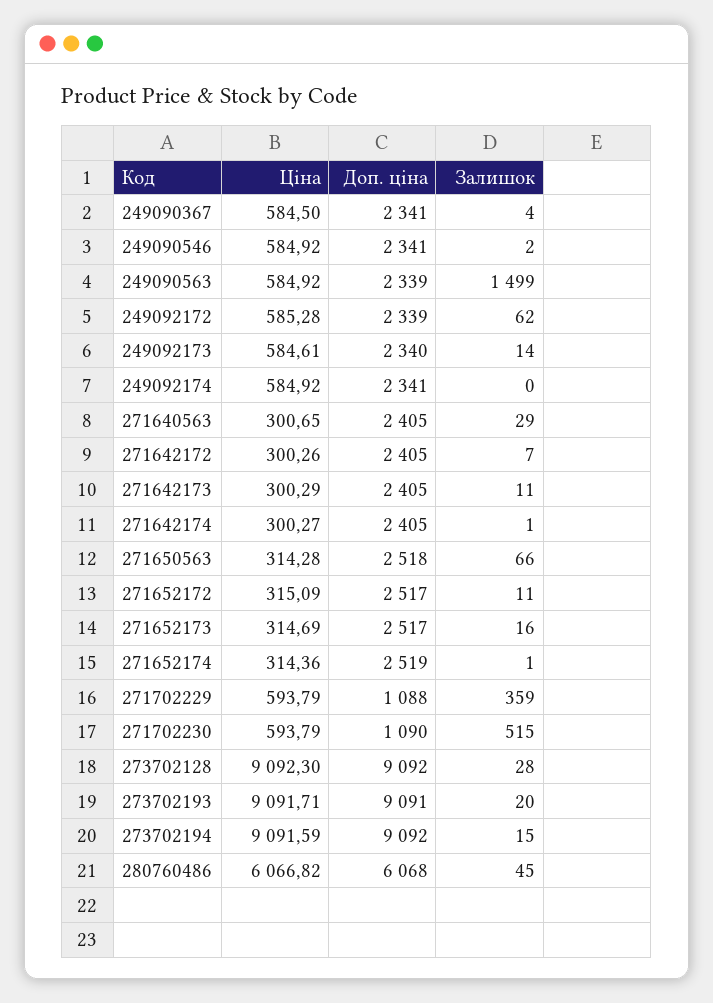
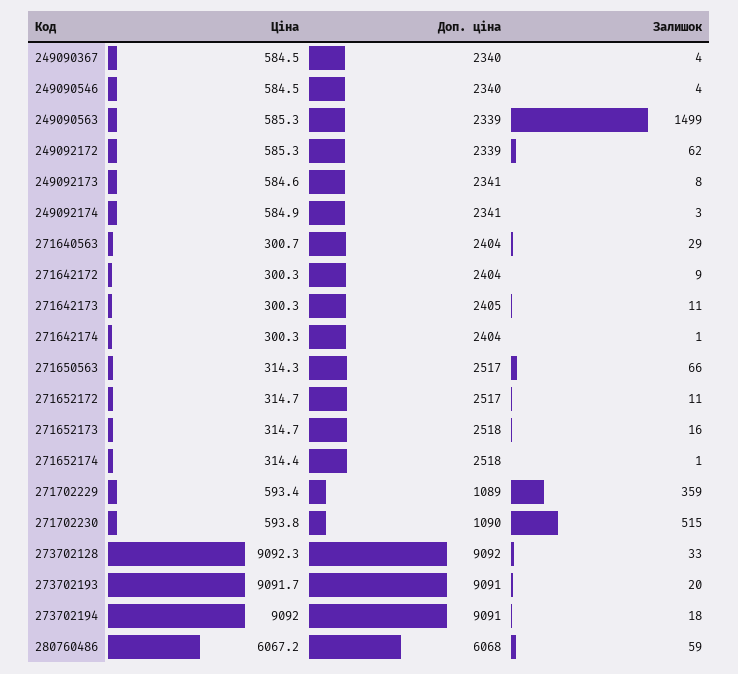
Доп. ціна, 249090367: 2341 -> 2340
Ціна, 249090546: 584.92 -> 584.5
Доп. ціна, 249090546: 2341 -> 2340
Залишок, 249090546: 2 -> 4
Ціна, 249090563: 584.92 -> 585.3
Доп. ціна, 249092173: 2340 -> 2341
Залишок, 249092173: 14 -> 8
Залишок, 249092174: 0 -> 3
Доп. ціна, 271640563: 2405 -> 2404
Доп. ціна, 271642172: 2405 -> 2404
Залишок, 271642172: 7 -> 9
Доп. ціна, 271642174: 2405 -> 2404
Доп. ціна, 271650563: 2518 -> 2517
Ціна, 271652172: 315.09 -> 314.7
Доп. ціна, 271652173: 2517 -> 2518
Доп. ціна, 271652174: 2519 -> 2518
Ціна, 271702229: 593.79 -> 593.4
Доп. ціна, 271702229: 1088 -> 1089
Залишок, 273702128: 28 -> 33
Ціна, 273702194: 9091.59 -> 9092
Доп. ціна, 273702194: 9092 -> 9091
Залишок, 273702194: 15 -> 18
Ціна, 280760486: 6066.82 -> 6067.2
Залишок, 280760486: 45 -> 59

